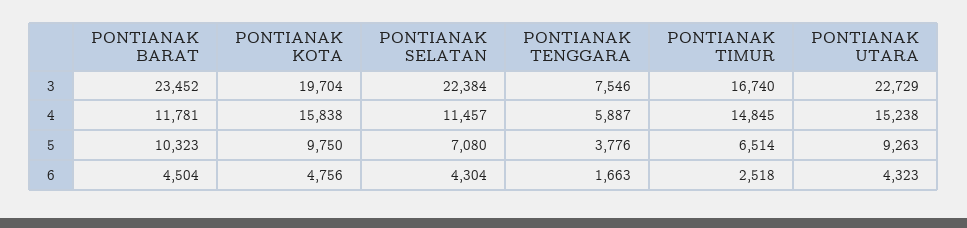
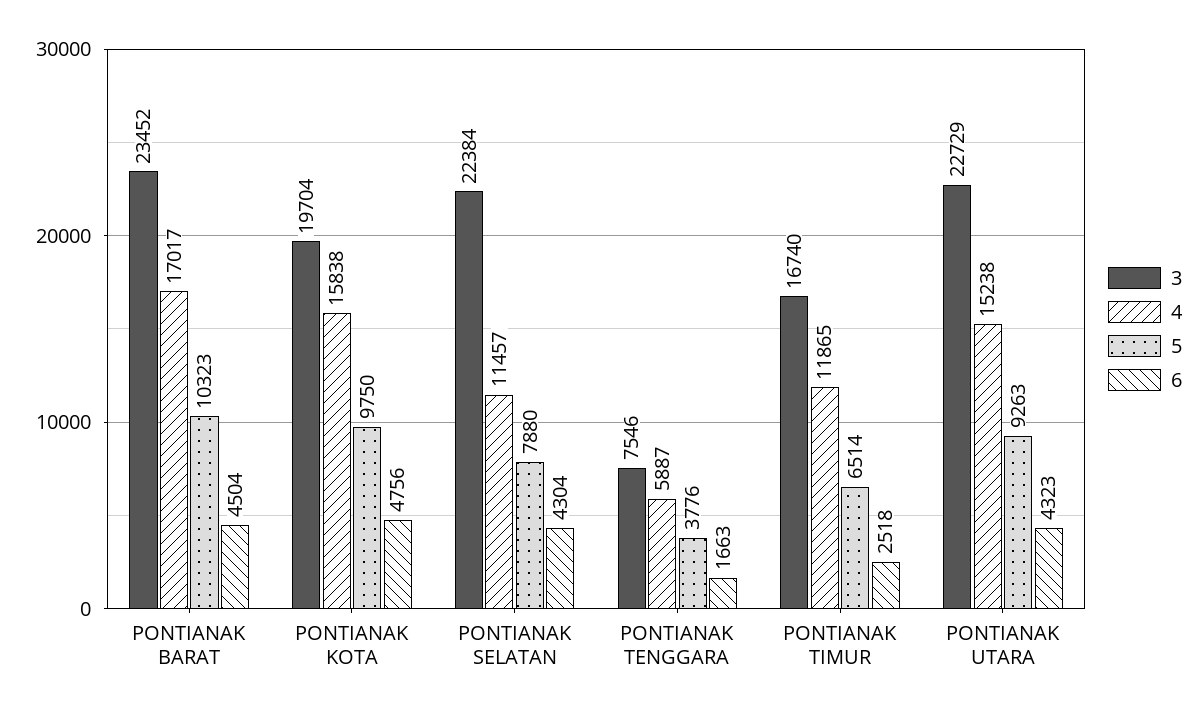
4, PONTIANAK BARAT: 11781 -> 17017
4, PONTIANAK TIMUR: 14845 -> 11865
5, PONTIANAK SELATAN: 7080 -> 7880

